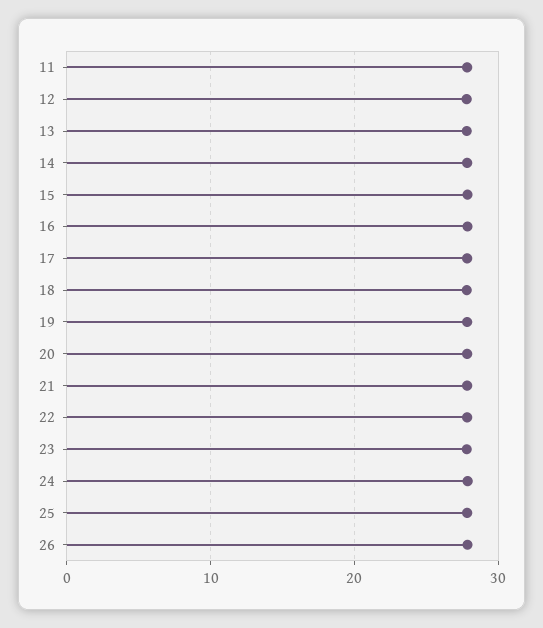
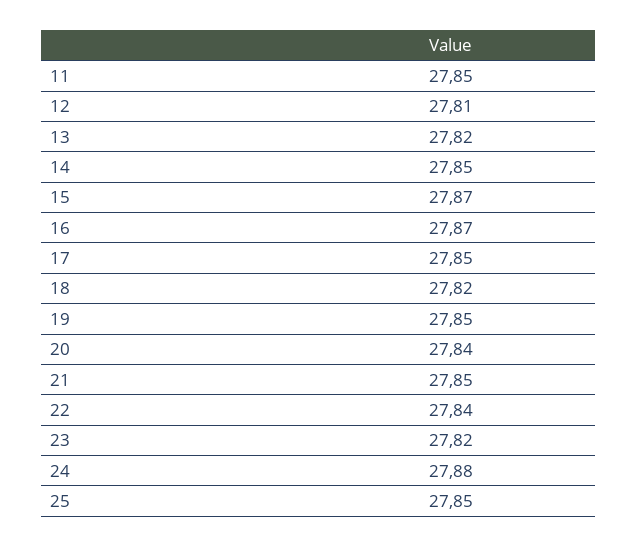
26: 28 -> none

